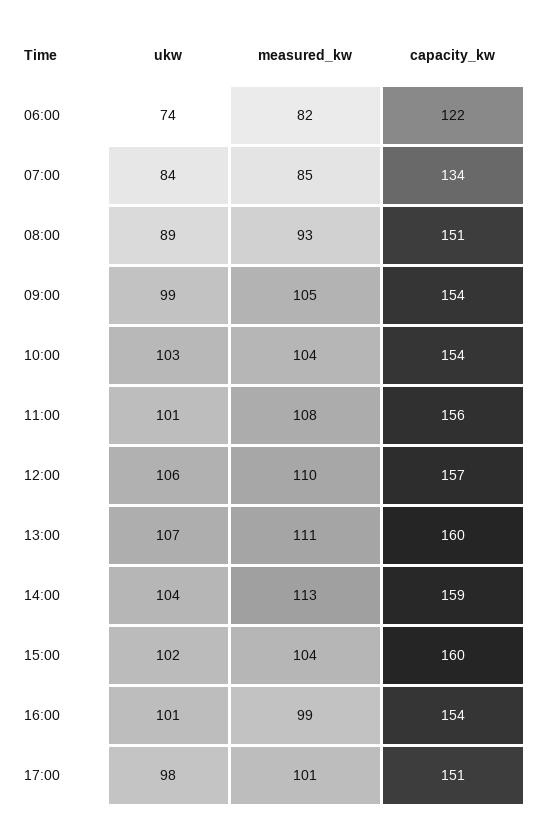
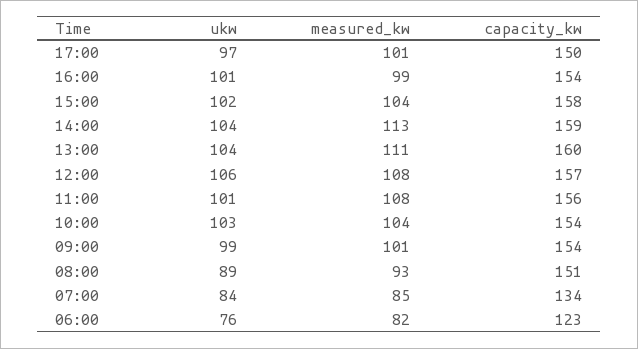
ukw, 06:00: 74 -> 76
capacity_kw, 06:00: 122 -> 123
measured_kw, 09:00: 105 -> 101
measured_kw, 12:00: 110 -> 108
ukw, 13:00: 107 -> 104
capacity_kw, 15:00: 160 -> 158
ukw, 17:00: 98 -> 97
capacity_kw, 17:00: 151 -> 150

